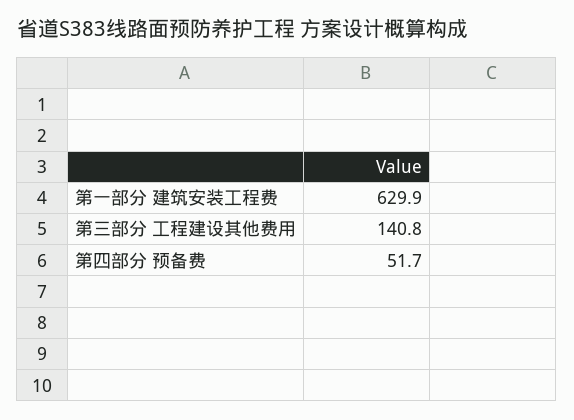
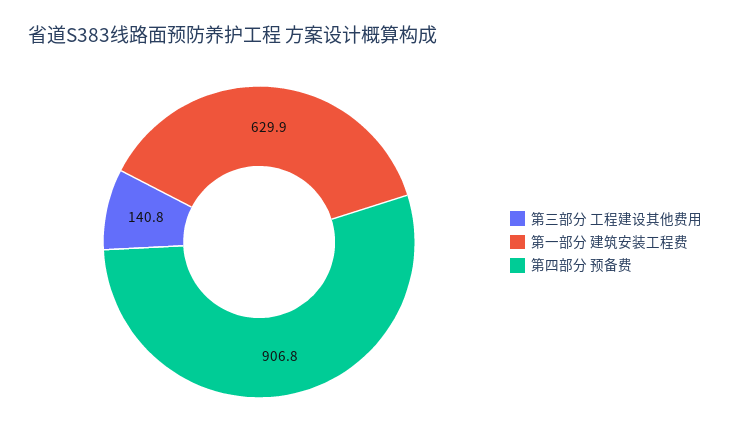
第四部分 预备费: 51.7 -> 906.8

